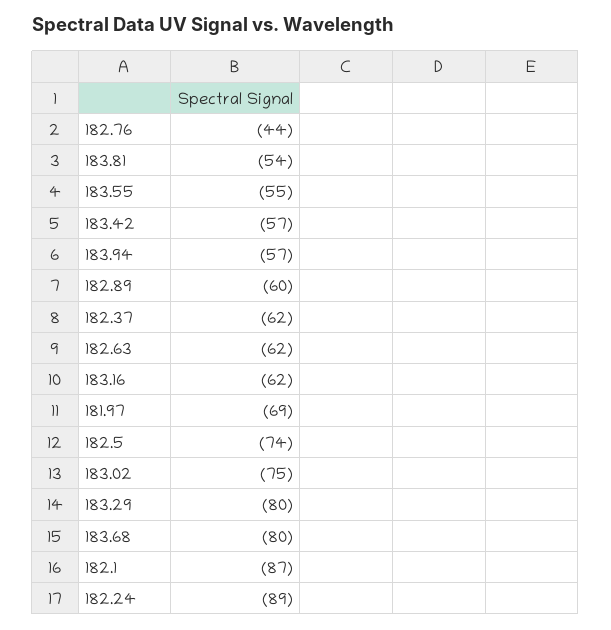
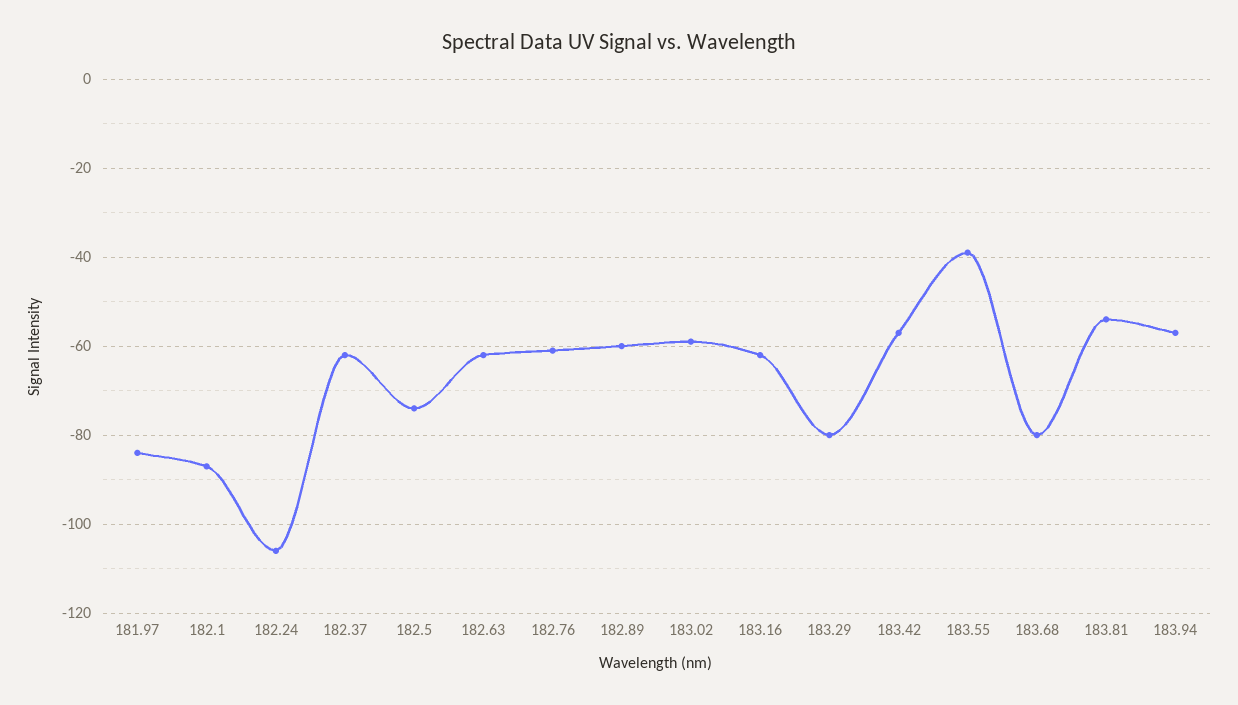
182.76: -44 -> -60
183.55: -55 -> -40
181.97: -69 -> -85
183.02: -75 -> -60
182.24: -89 -> -105

